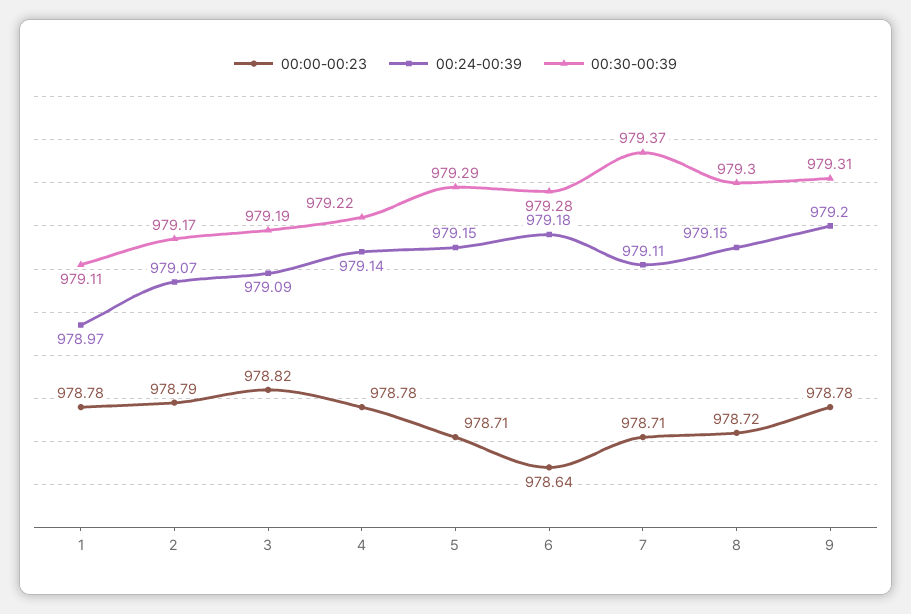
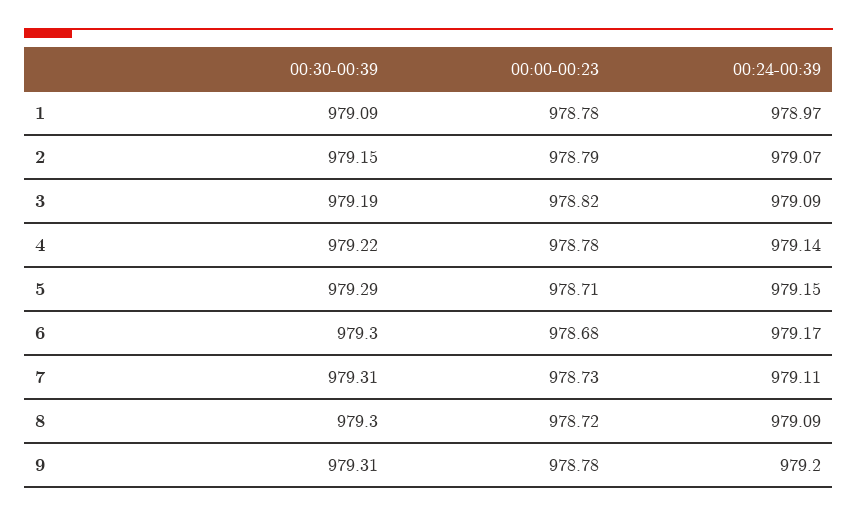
00:30-00:39, 1: 979.11 -> 979.09
00:30-00:39, 2: 979.17 -> 979.15
00:00-00:23, 6: 978.64 -> 978.68
00:24-00:39, 6: 979.18 -> 979.17
00:30-00:39, 6: 979.28 -> 979.3
00:00-00:23, 7: 978.71 -> 978.73
00:30-00:39, 7: 979.37 -> 979.31
00:24-00:39, 8: 979.15 -> 979.09

